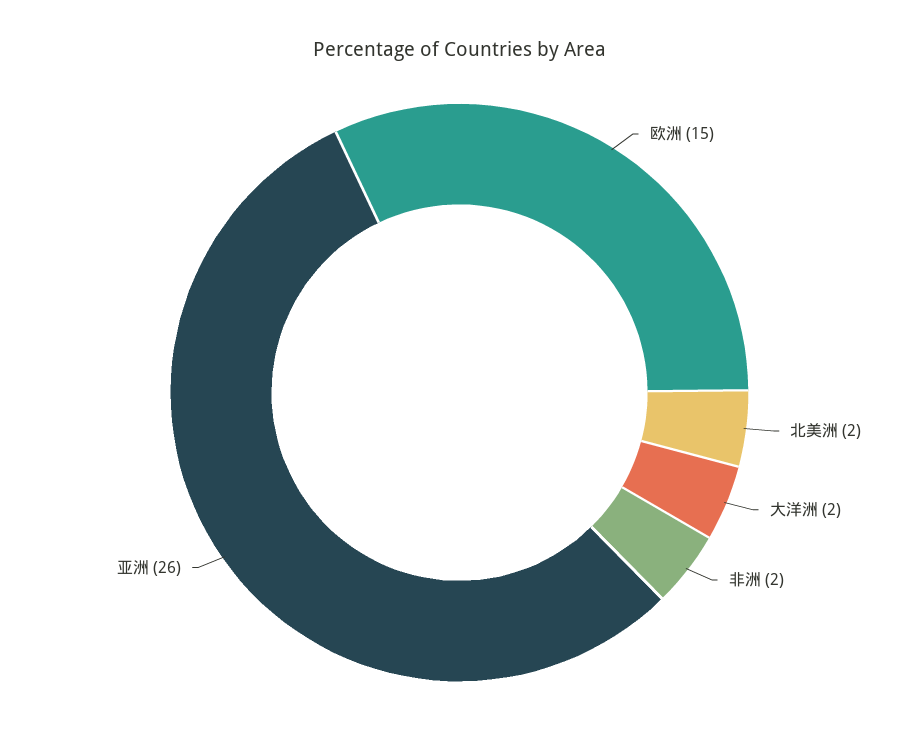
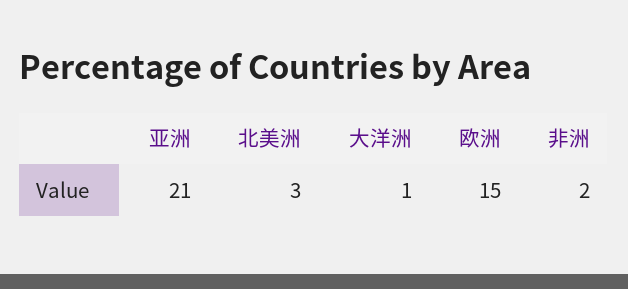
北美洲: 2 -> 3
大洋洲: 2 -> 1
亚洲: 26 -> 21

